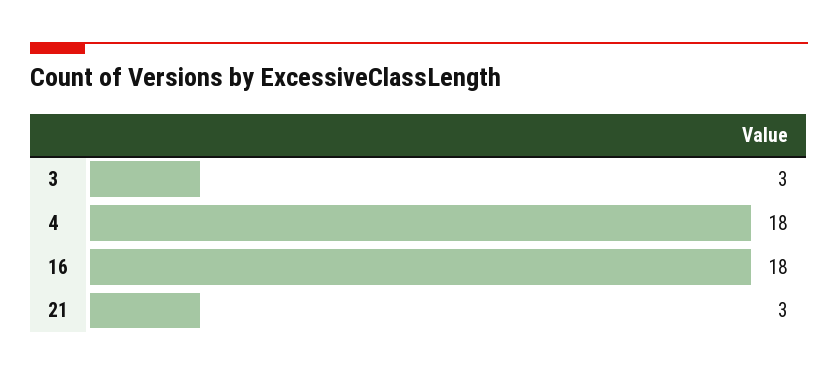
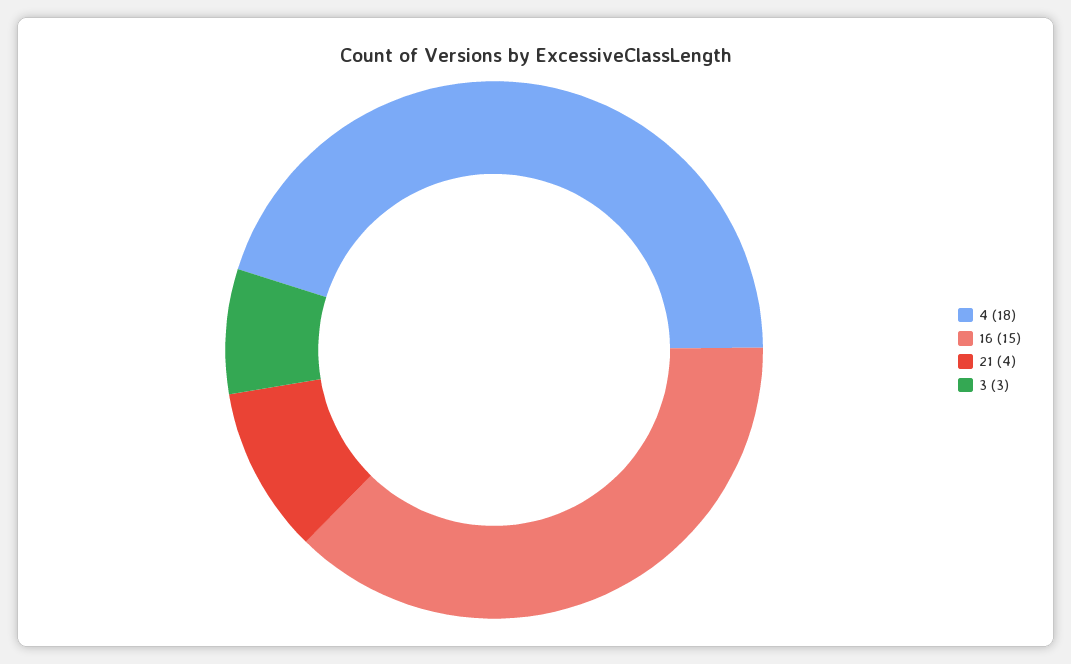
16: 18 -> 15
21: 3 -> 4

